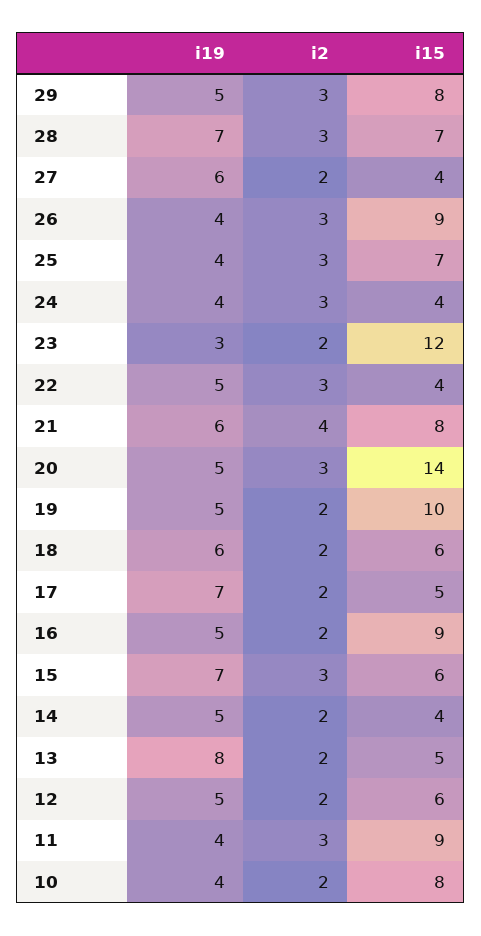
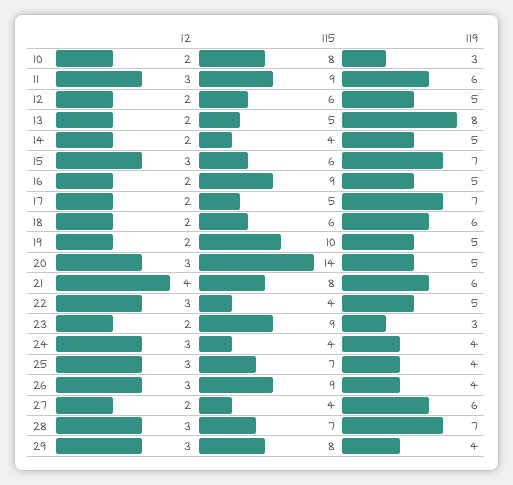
i19, 29: 5 -> 4
i15, 23: 12 -> 9
i19, 11: 4 -> 6
i19, 10: 4 -> 3

